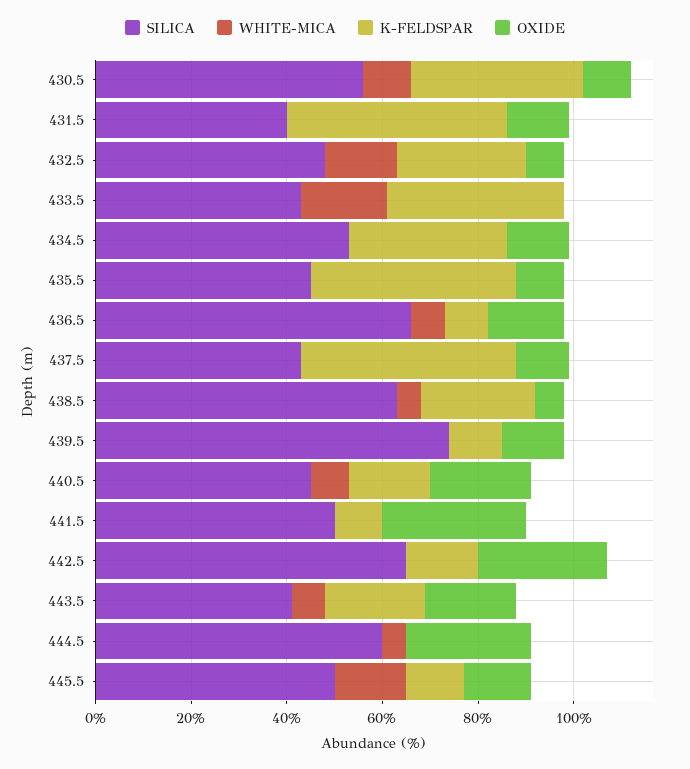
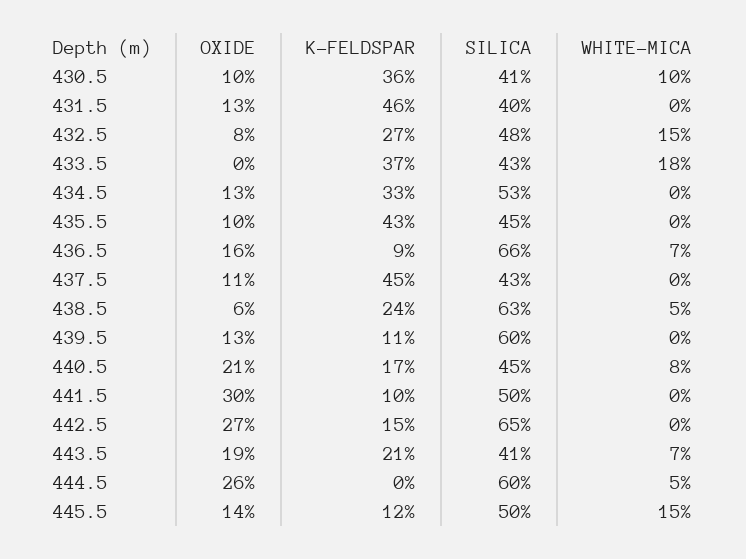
SILICA, 430.5: 55 -> 41
SILICA, 439.5: 75 -> 60

